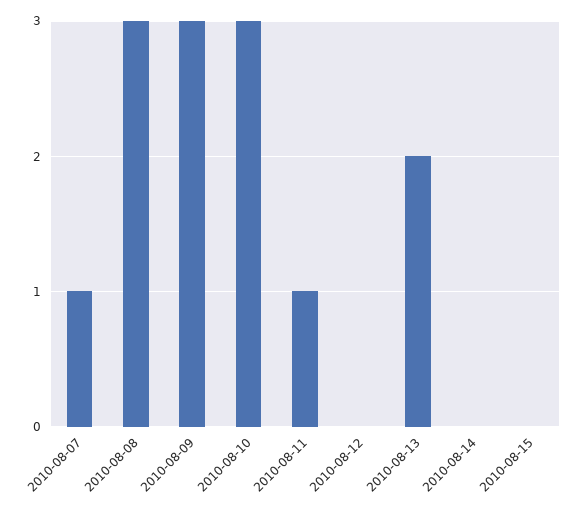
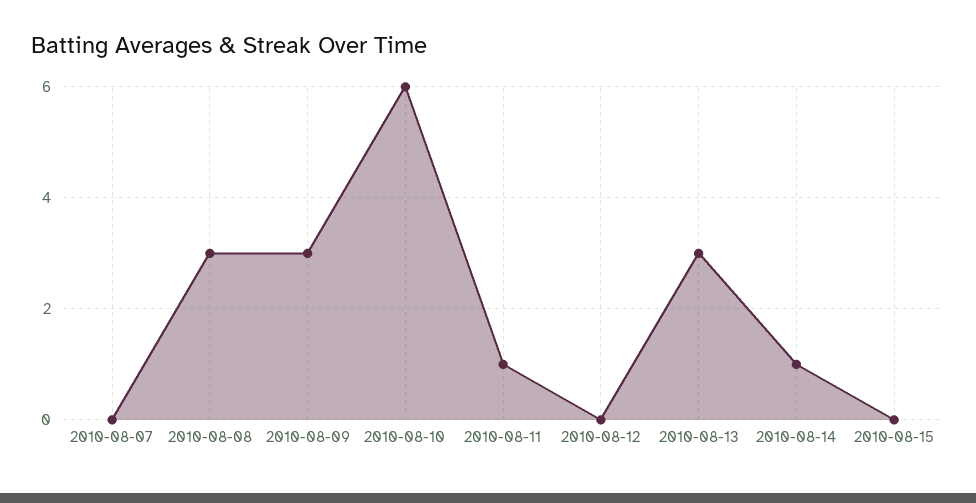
2010-08-07: 1 -> 0
2010-08-10: 3 -> 6
2010-08-13: 2 -> 3
2010-08-14: 0 -> 1

